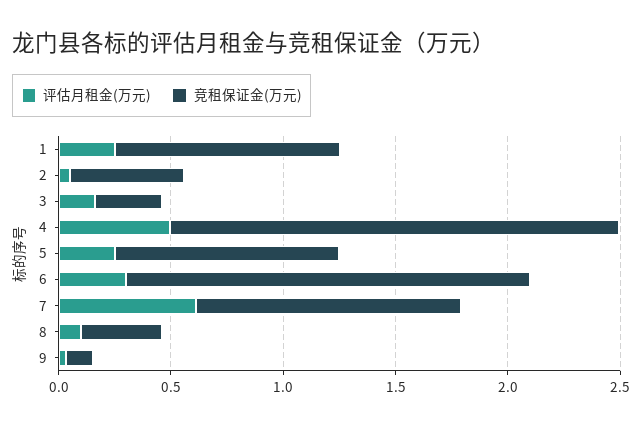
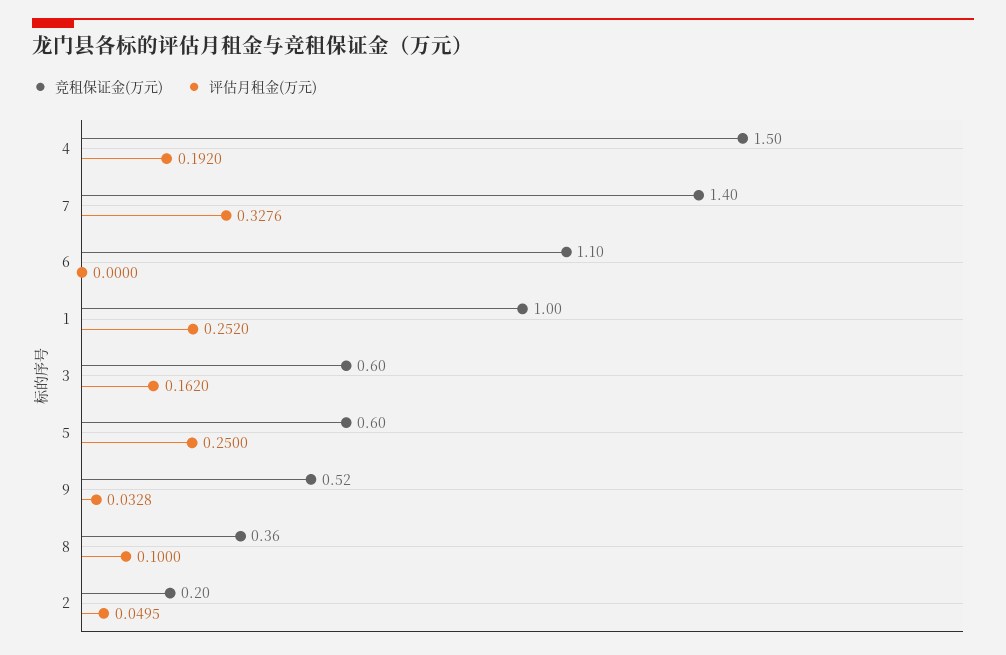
竞租保证金(万元), 2: 0.5 -> 0.2
竞租保证金(万元), 3: 0.3 -> 0.6
评估月租金(万元), 4: 0.5 -> 0.192
竞租保证金(万元), 4: 2 -> 1.5
竞租保证金(万元), 5: 1 -> 0.6
评估月租金(万元), 6: 0.3 -> 0
竞租保证金(万元), 6: 1.8 -> 1.1
评估月租金(万元), 7: 0.6 -> 0.3276
竞租保证金(万元), 7: 1.2 -> 1.4
竞租保证金(万元), 9: 0.1 -> 0.52

